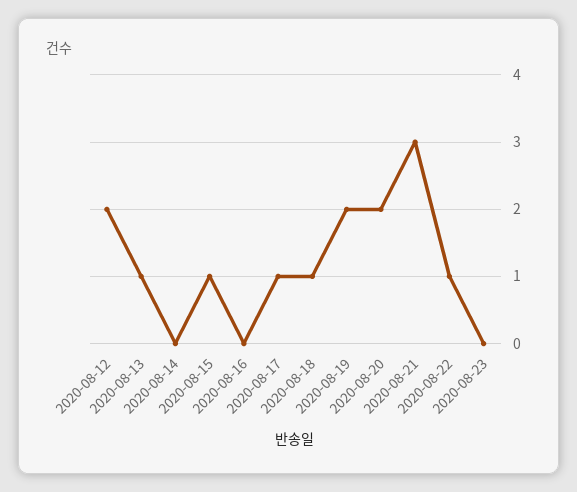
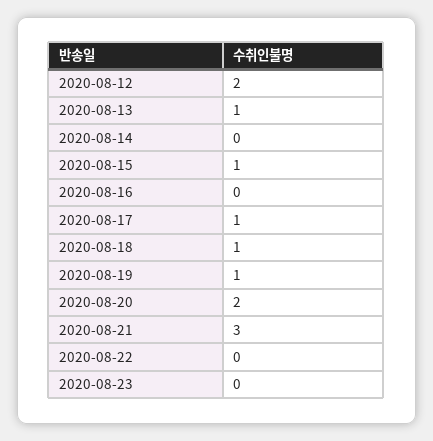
2020-08-19: 2 -> 1
2020-08-22: 1 -> 0

